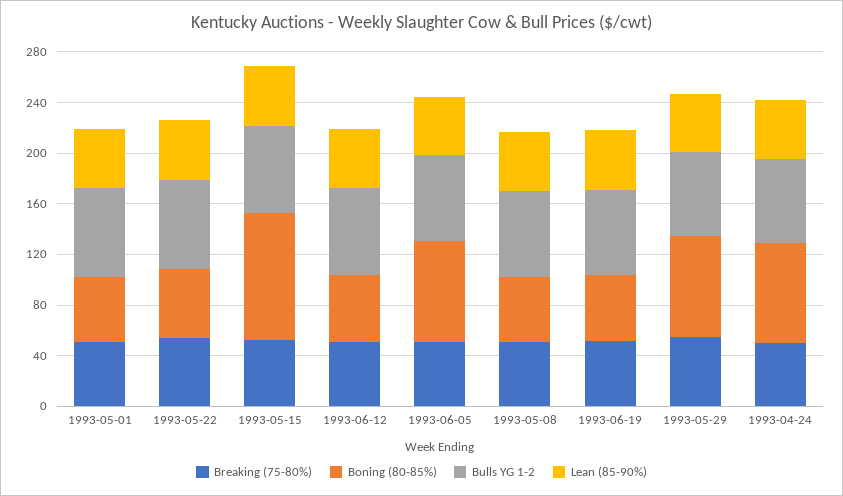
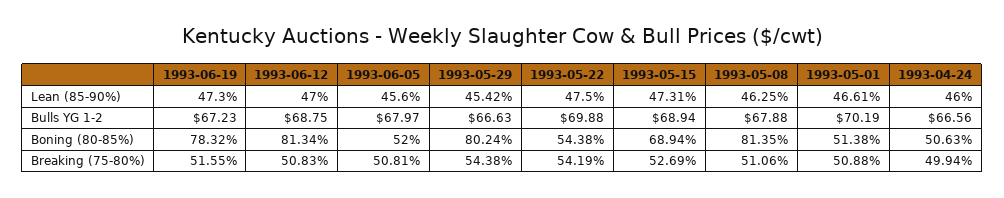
Boning (80-85%), 1993-05-15: 100 -> 68.94
Boning (80-85%), 1993-06-12: 50 -> 81.34
Boning (80-85%), 1993-06-05: 80 -> 52
Boning (80-85%), 1993-05-08: 50 -> 81.35
Boning (80-85%), 1993-06-19: 50 -> 78.32
Boning (80-85%), 1993-04-24: 80 -> 50.63

